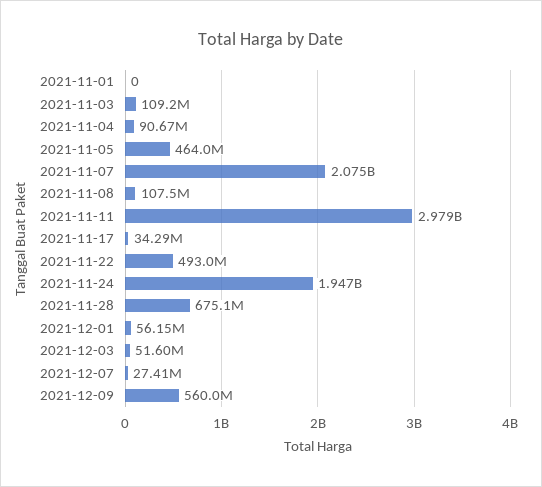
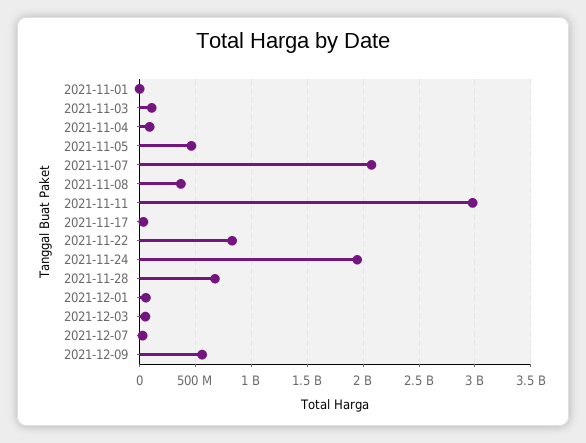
2021-11-08: 107500000 -> 400000000
2021-11-22: 493000000 -> 800000000

